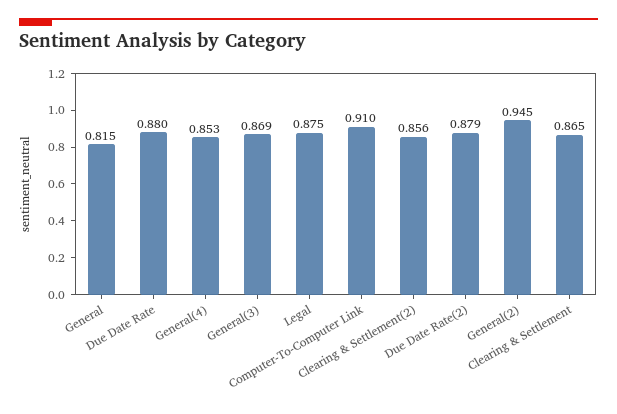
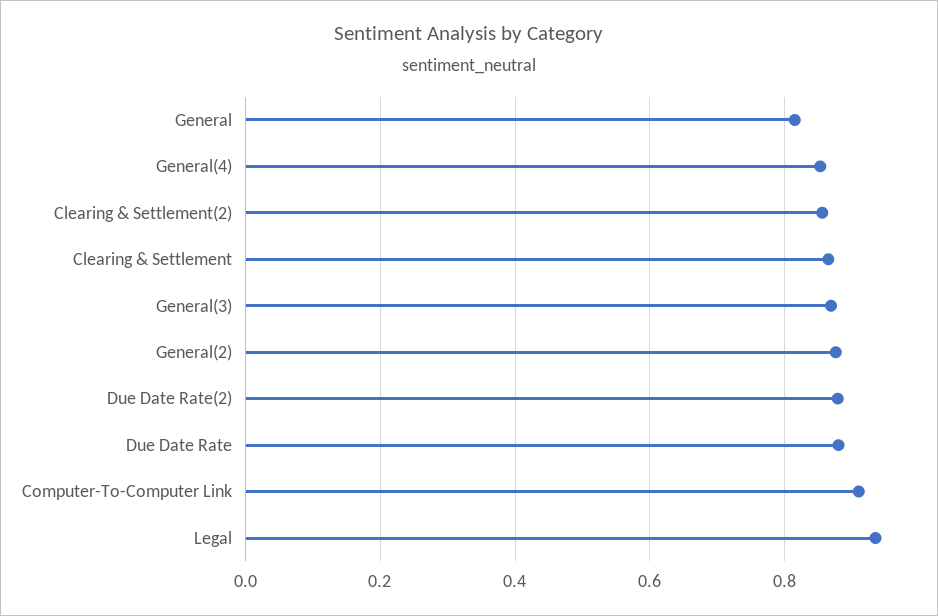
Legal: 0.875 -> 0.94
General(2): 0.945 -> 0.88

